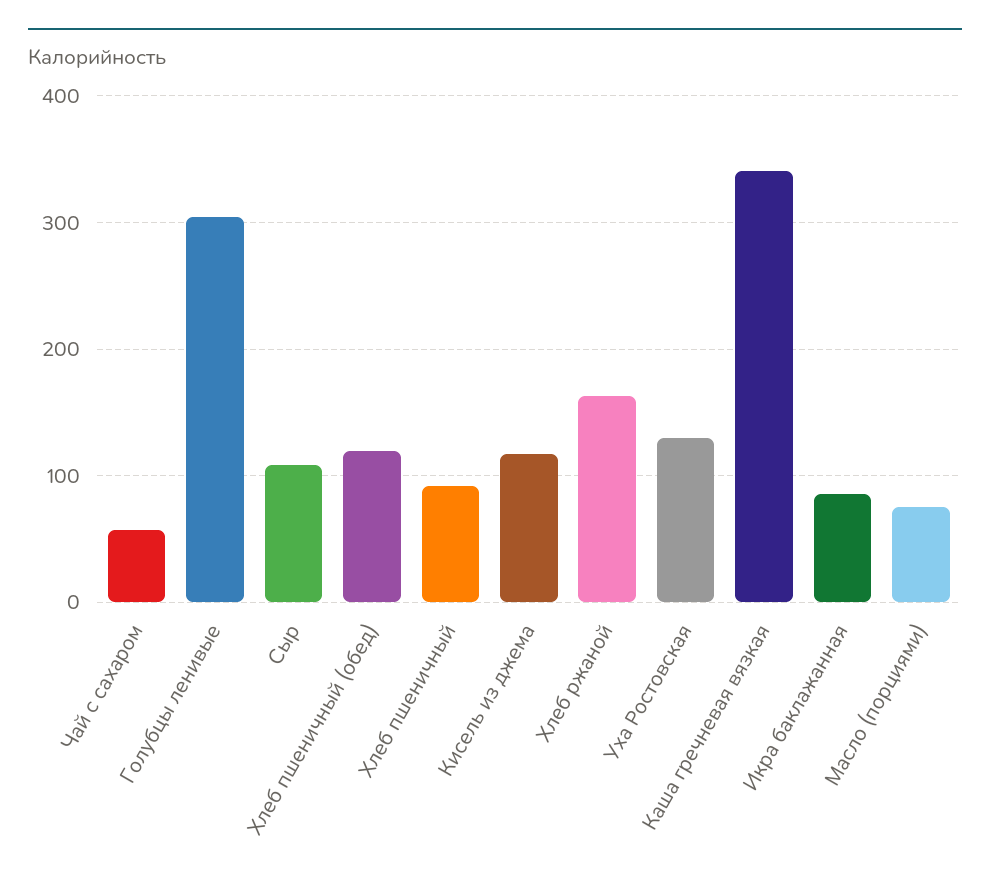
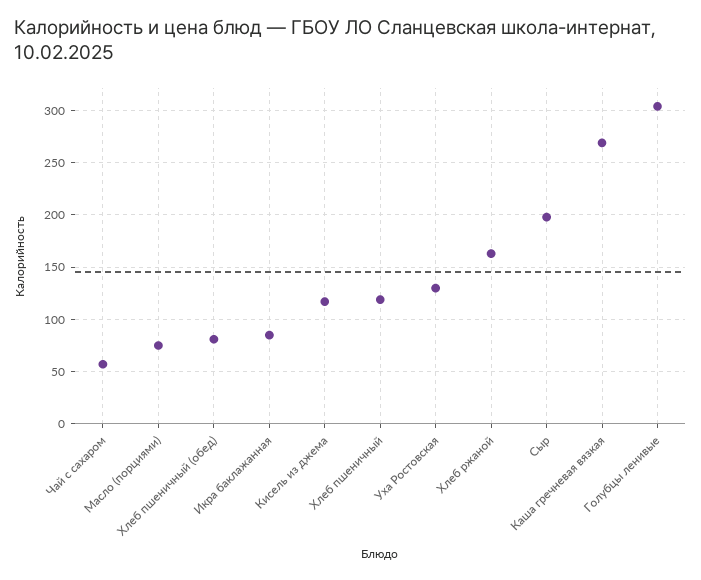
Сыр: 110 -> 200
Хлеб пшеничный (обед): 120 -> 80
Хлеб пшеничный: 90 -> 120
Каша гречневая вязкая: 340 -> 270

